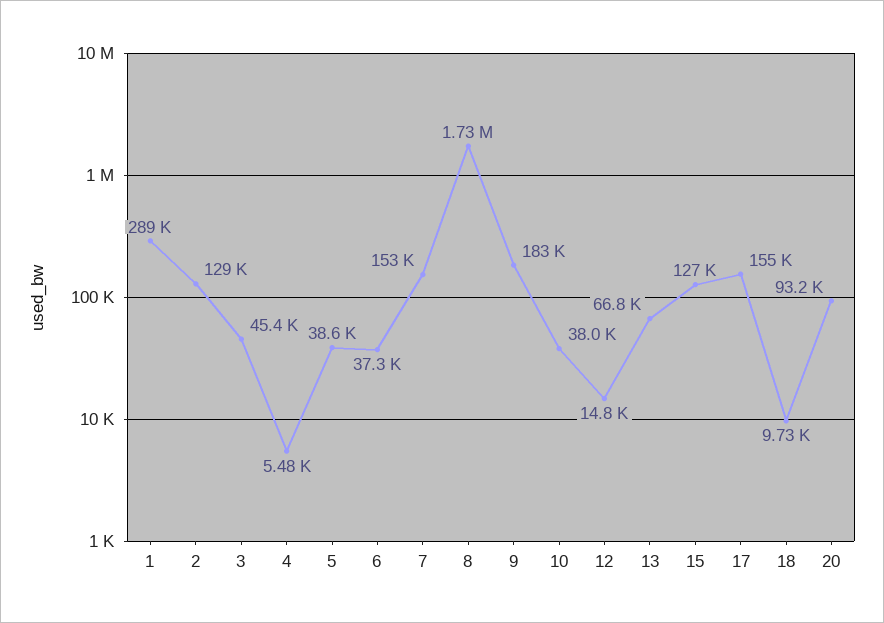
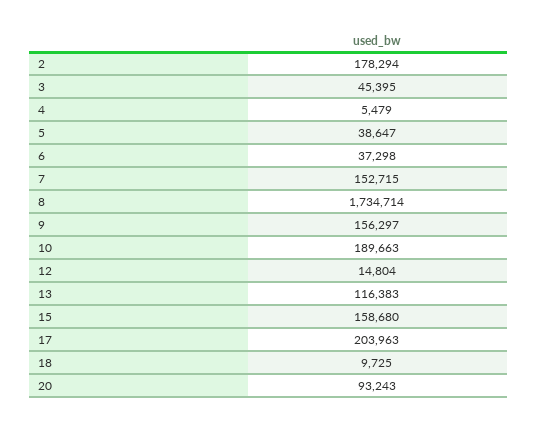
1: 289000 -> none
2: 129000 -> 178294
9: 183000 -> 156297
10: 38000 -> 189663
13: 66800 -> 116383
15: 127000 -> 158680
17: 155000 -> 203963

